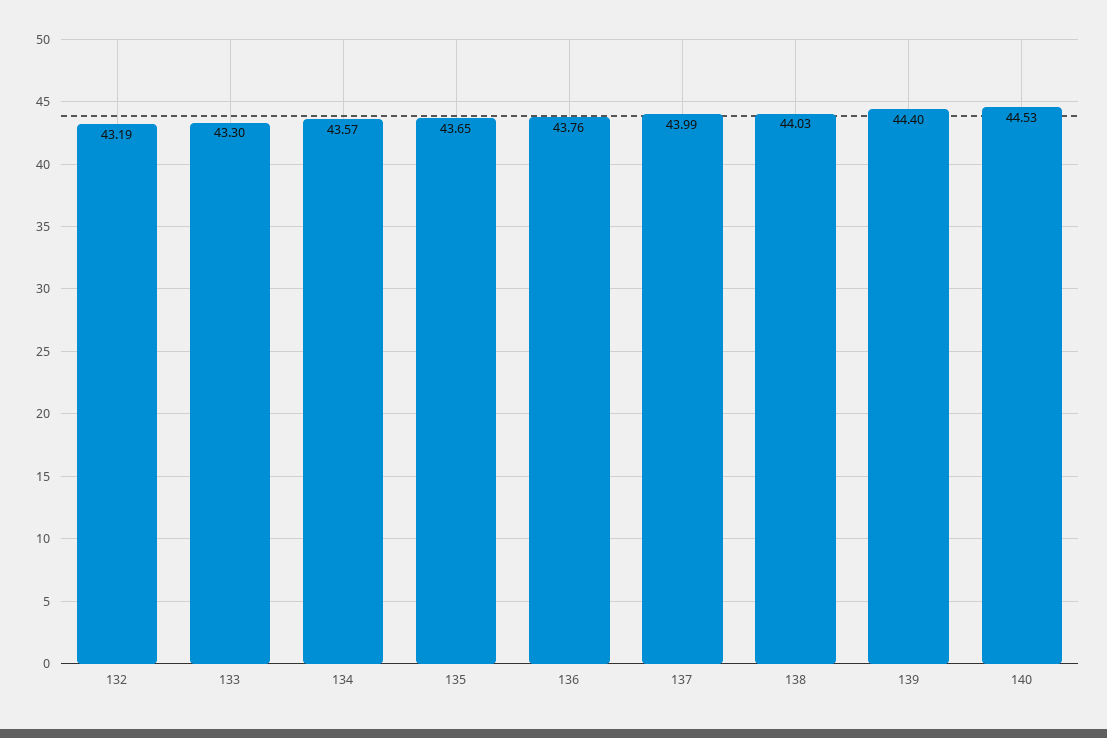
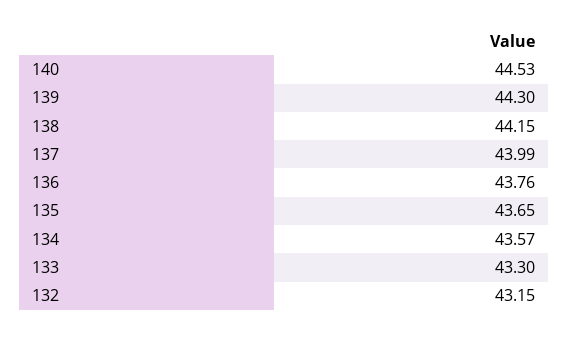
132: 43.19 -> 43.15
138: 44.03 -> 44.15
139: 44.4 -> 44.3

